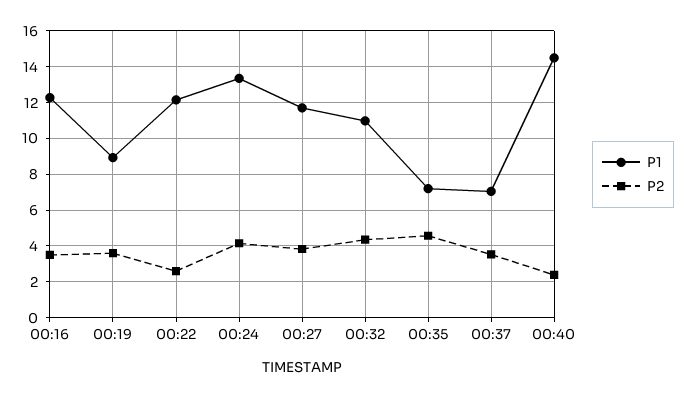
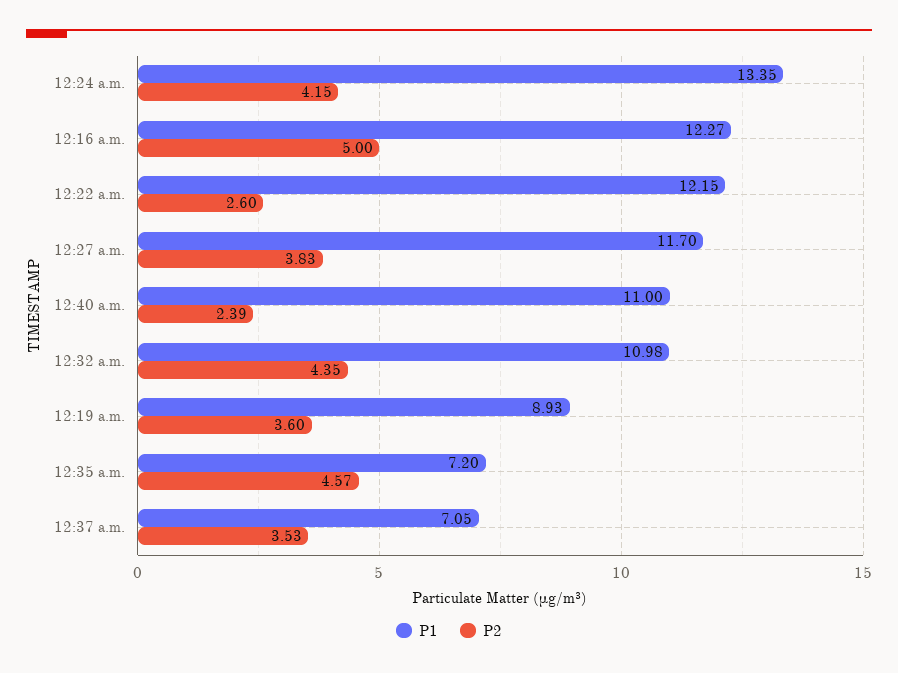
P2, 00:16: 3.5 -> 5
P1, 00:40: 14.5 -> 11

